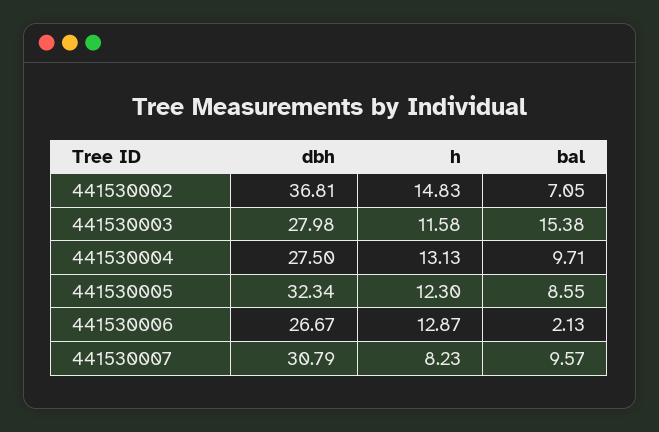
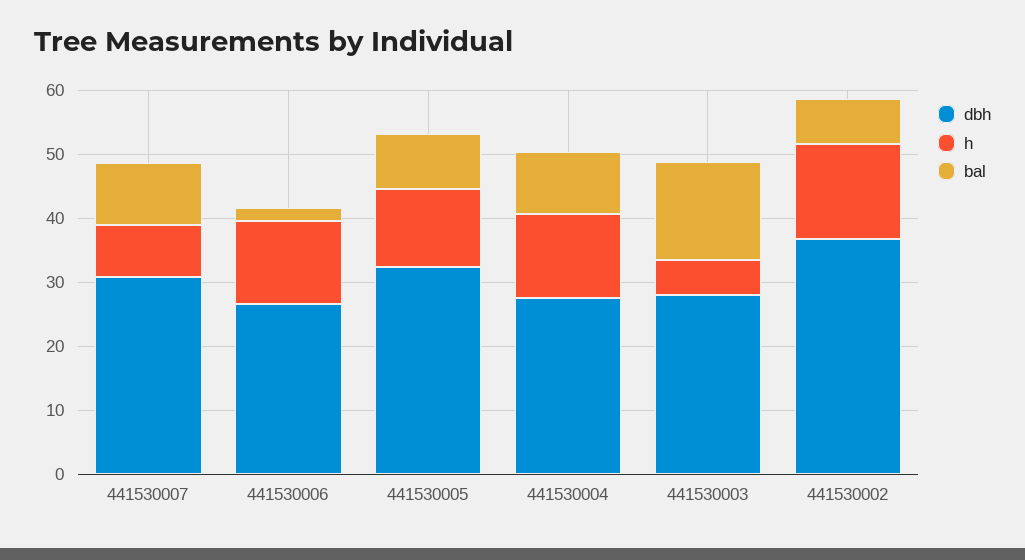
h, 441530003: 11.58 -> 6

